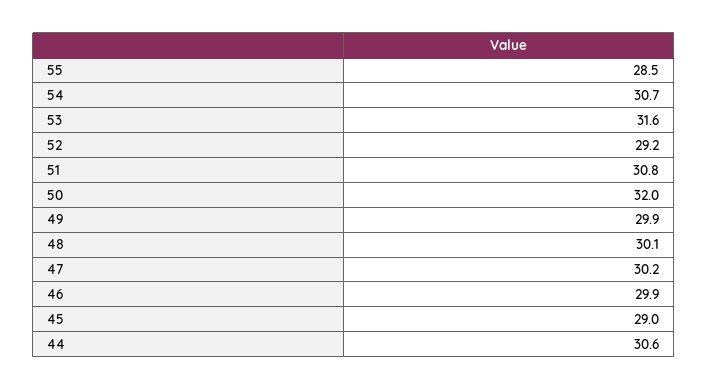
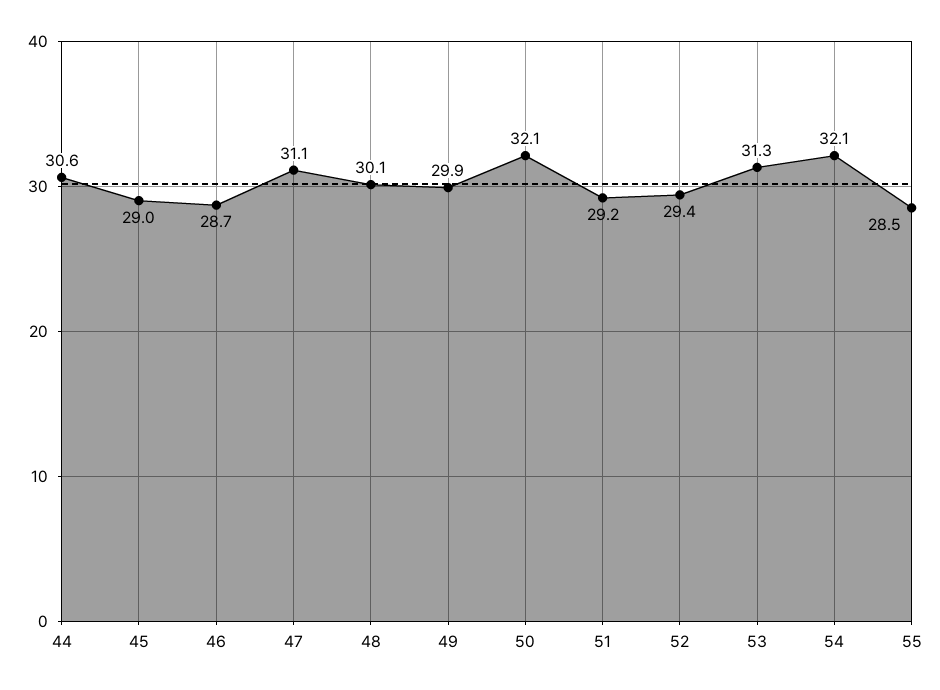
54: 30.7 -> 32.1
53: 31.6 -> 31.3
52: 29.2 -> 29.4
51: 30.8 -> 29.2
50: 32 -> 32.1
47: 30.2 -> 31.1
46: 29.9 -> 28.7

